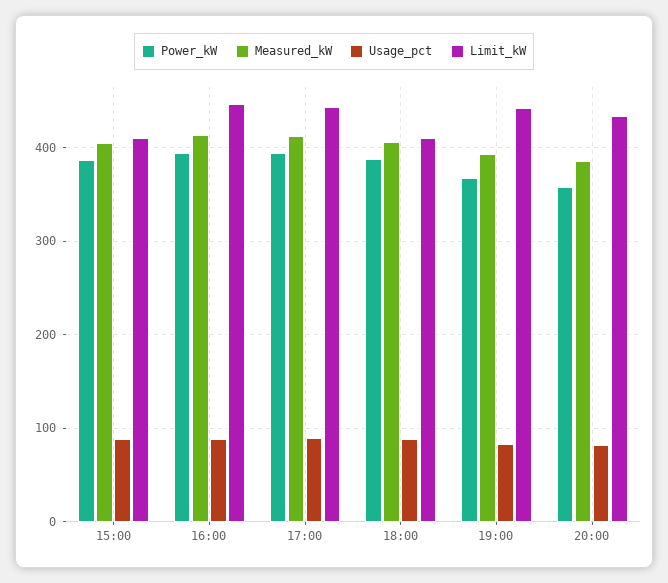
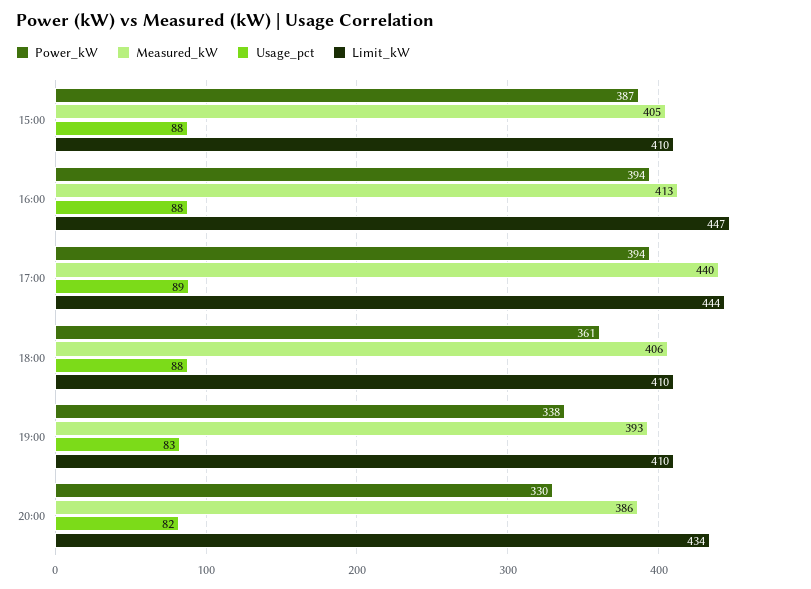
Measured_kW, 17:00: 410 -> 440
Power_kW, 18:00: 390 -> 361
Power_kW, 19:00: 370 -> 338
Limit_kW, 19:00: 440 -> 410
Power_kW, 20:00: 360 -> 330

